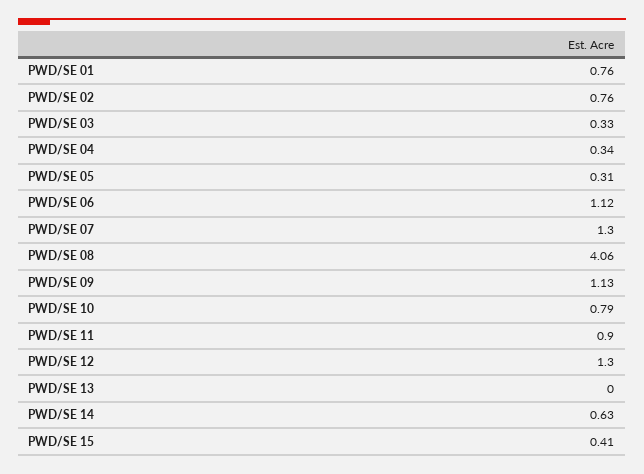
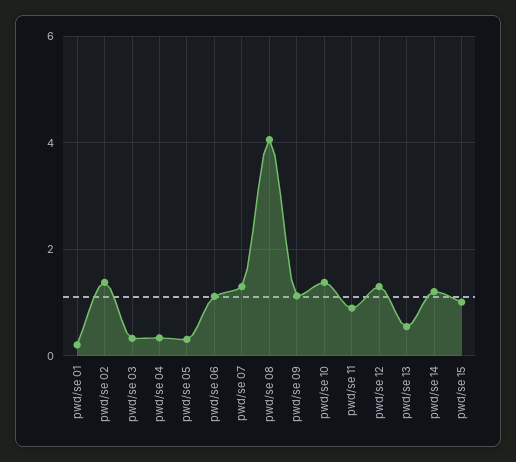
PWD/SE 01: 0.76 -> 0.2
PWD/SE 02: 0.76 -> 1.4
PWD/SE 10: 0.79 -> 1.4
PWD/SE 13: 0 -> 0.6
PWD/SE 14: 0.63 -> 1.2
PWD/SE 15: 0.41 -> 1

